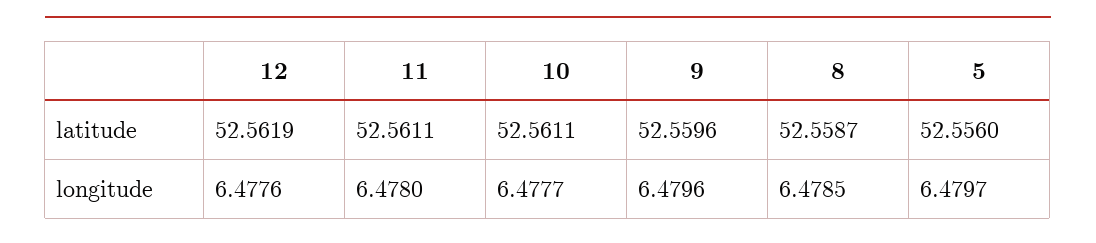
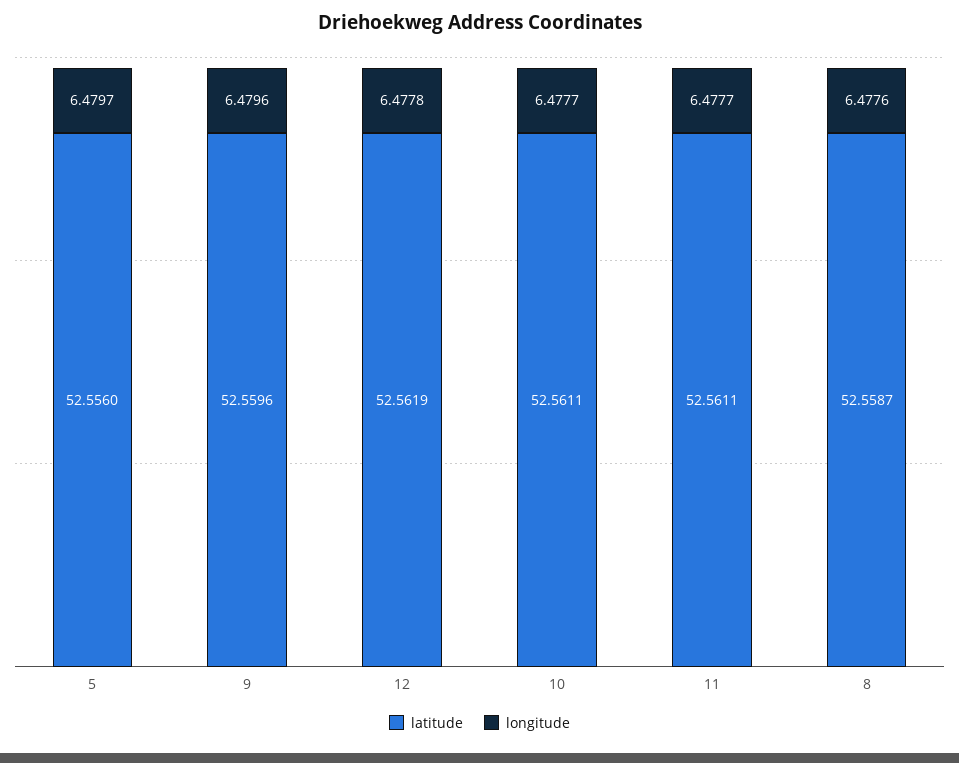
longitude, 12: 6.4776 -> 6.4778
longitude, 11: 6.478 -> 6.4777
longitude, 8: 6.4785 -> 6.4776

